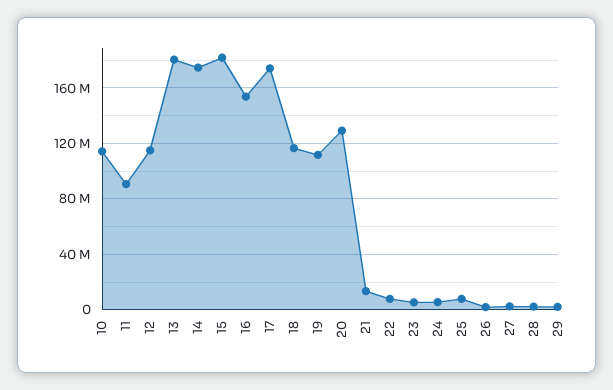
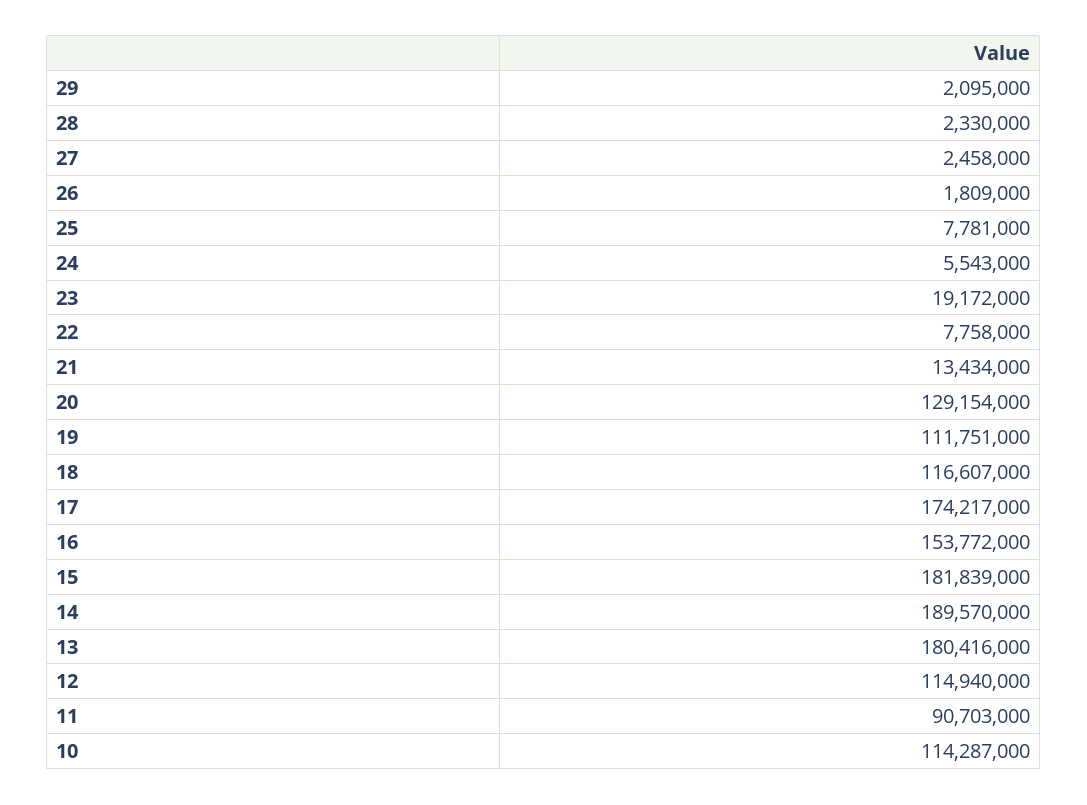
14: 175000000 -> 189570000
23: 5000000 -> 19172000

